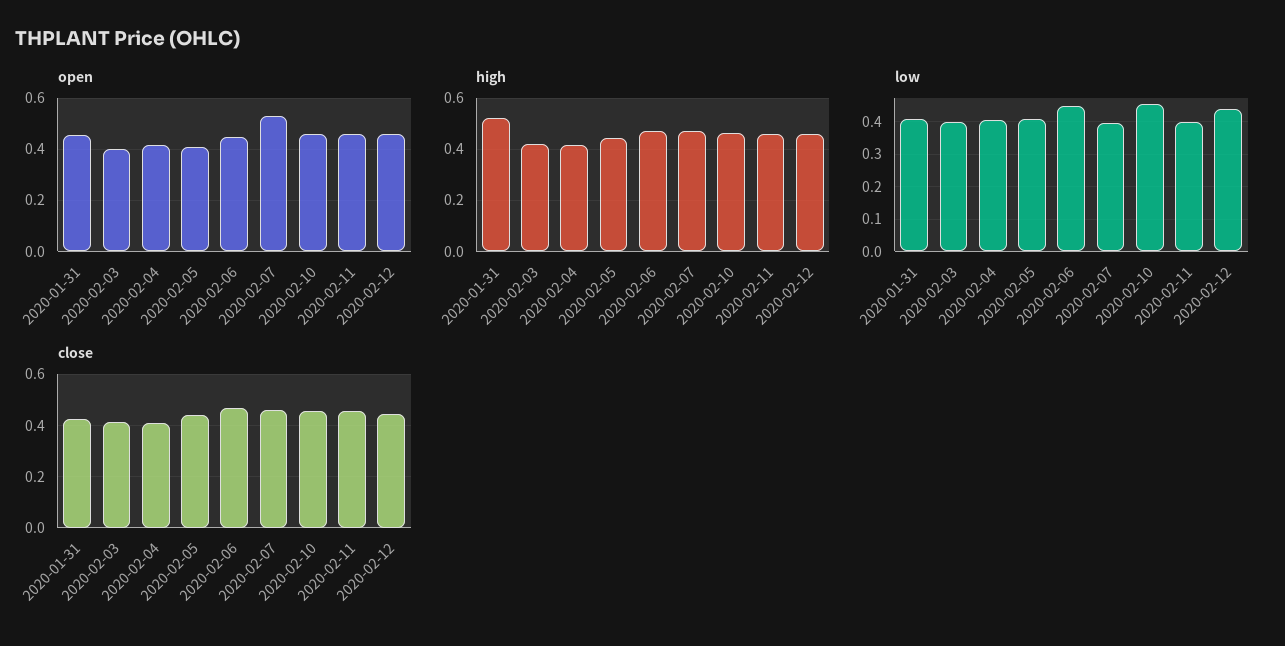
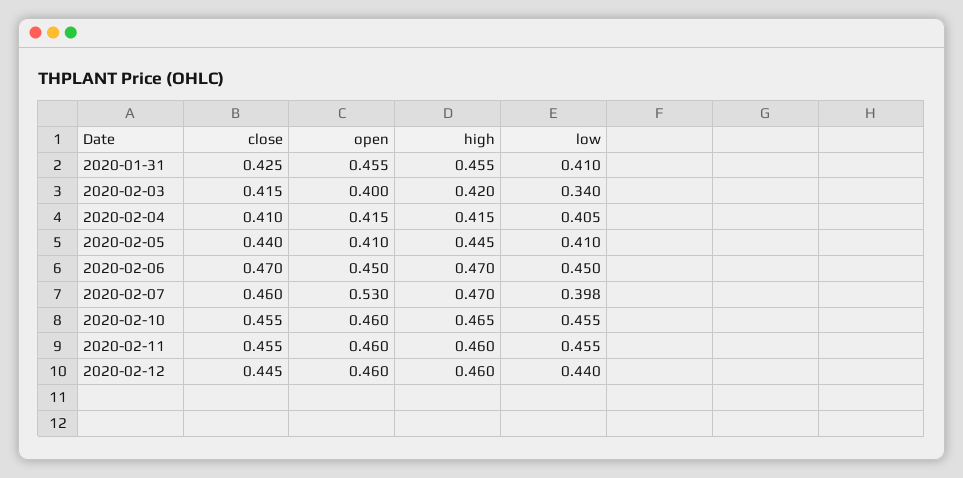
high, 2020-01-31: 0.525 -> 0.455
low, 2020-02-03: 0.4 -> 0.34
low, 2020-02-11: 0.4 -> 0.455

